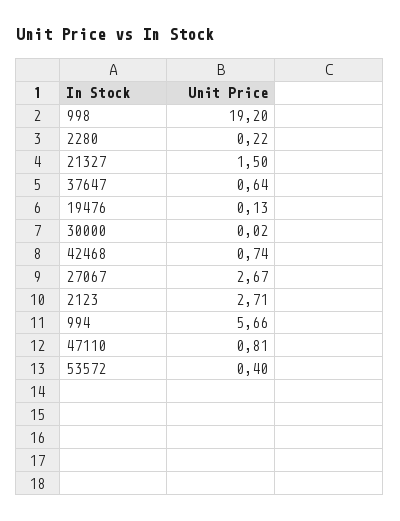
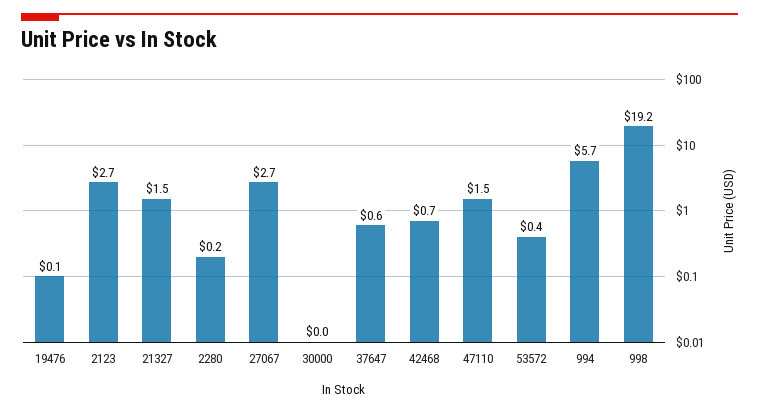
47110: 0.81 -> 1.5

